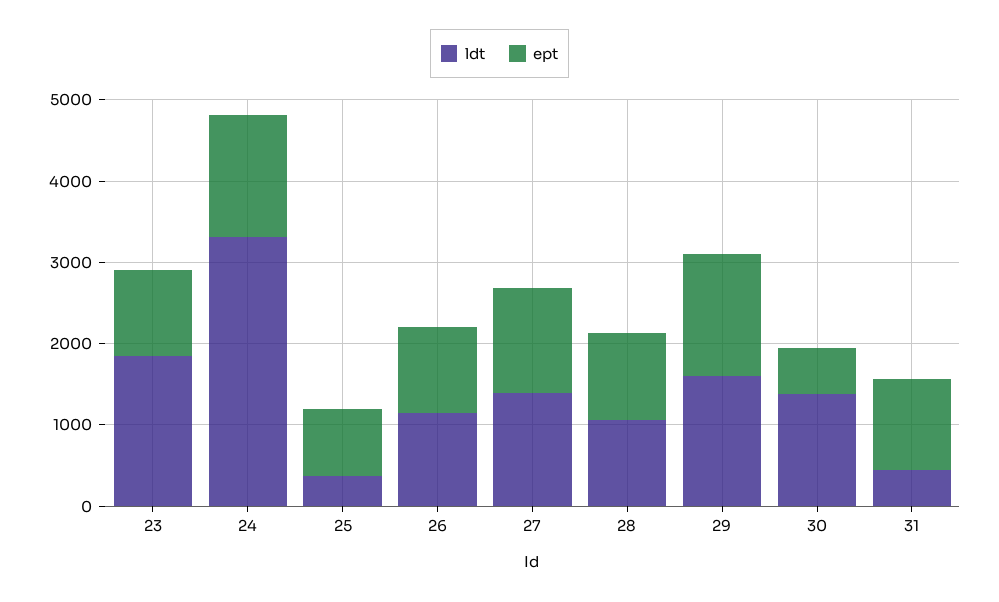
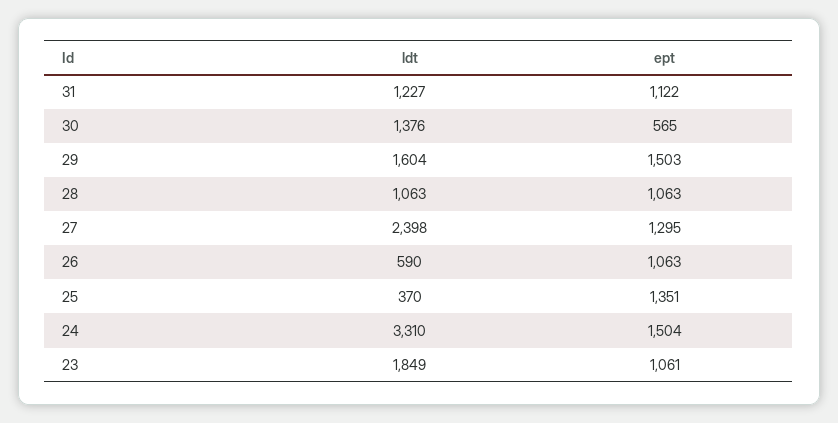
ept, 25: 800 -> 1351
ldt, 26: 1200 -> 590
ldt, 27: 1400 -> 2398
ldt, 31: 400 -> 1227

